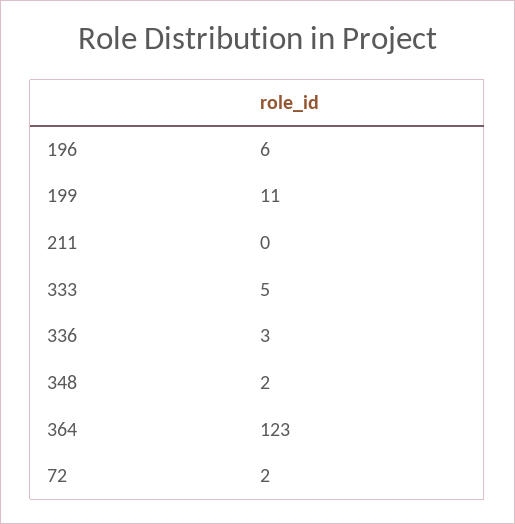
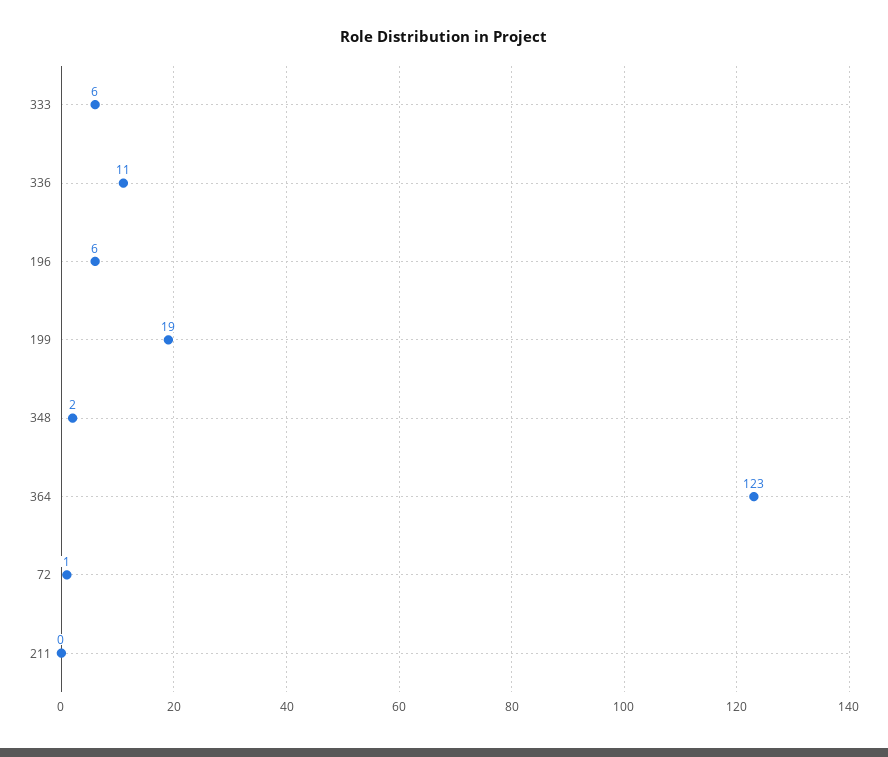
199: 11 -> 19
333: 5 -> 6
336: 3 -> 11
72: 2 -> 1

